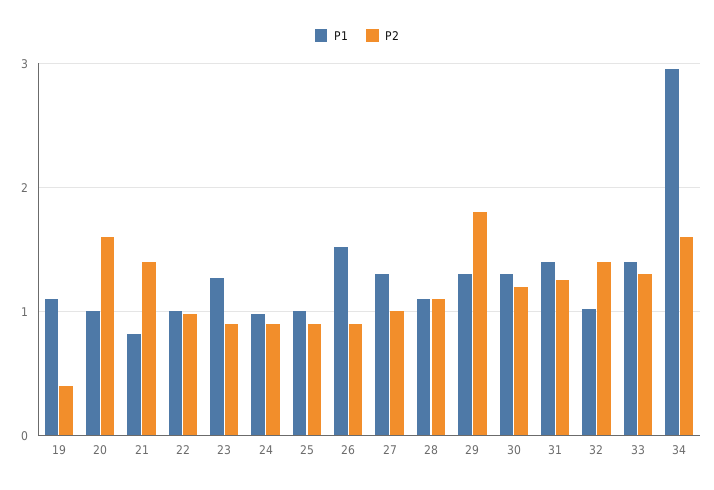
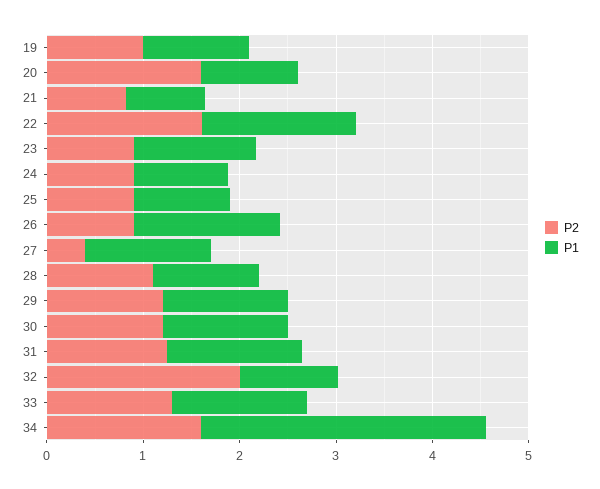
P2, 19: 0.4 -> 1
P2, 21: 1.4 -> 0.8
P1, 22: 1 -> 1.6
P2, 22: 1 -> 1.6
P2, 27: 1 -> 0.4
P2, 29: 1.8 -> 1.2
P2, 32: 1.4 -> 2

